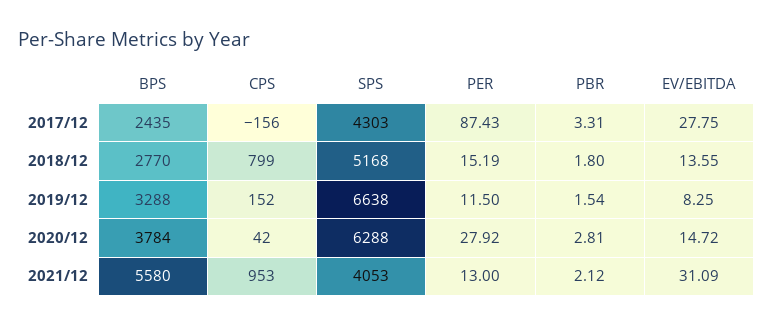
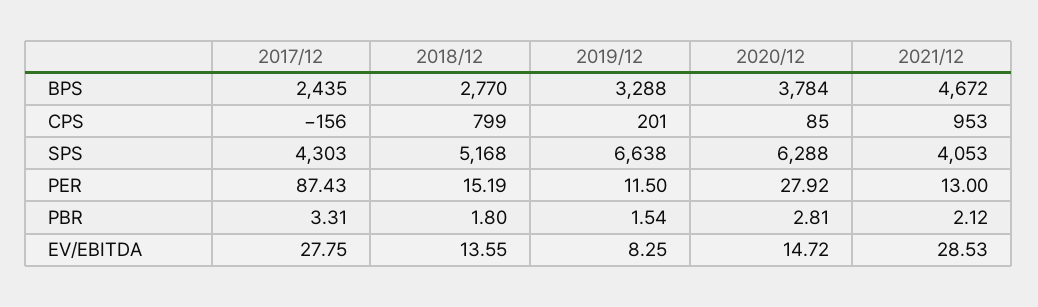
CPS, 2019/12: 152 -> 201
CPS, 2020/12: 42 -> 85
BPS, 2021/12: 5580 -> 4672
EV/EBITDA, 2021/12: 31.09 -> 28.53

